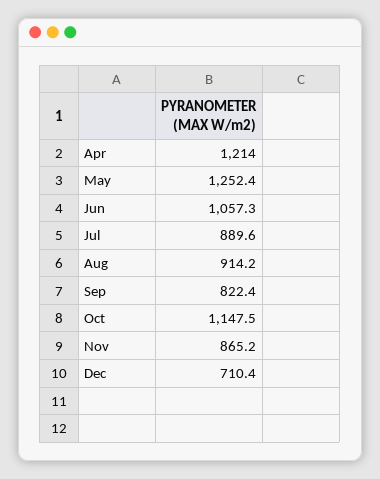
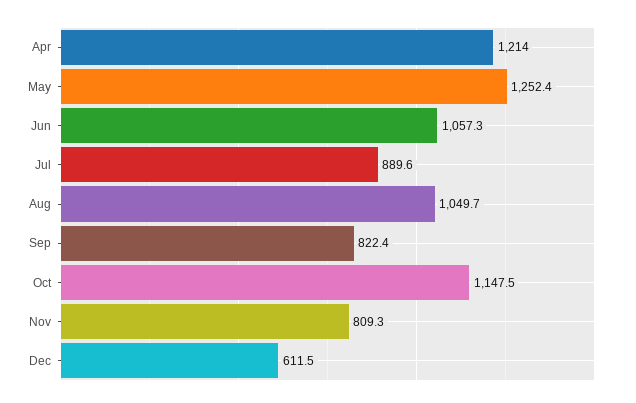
Aug: 914.2 -> 1049.7
Nov: 865.2 -> 809.3
Dec: 710.4 -> 611.5

